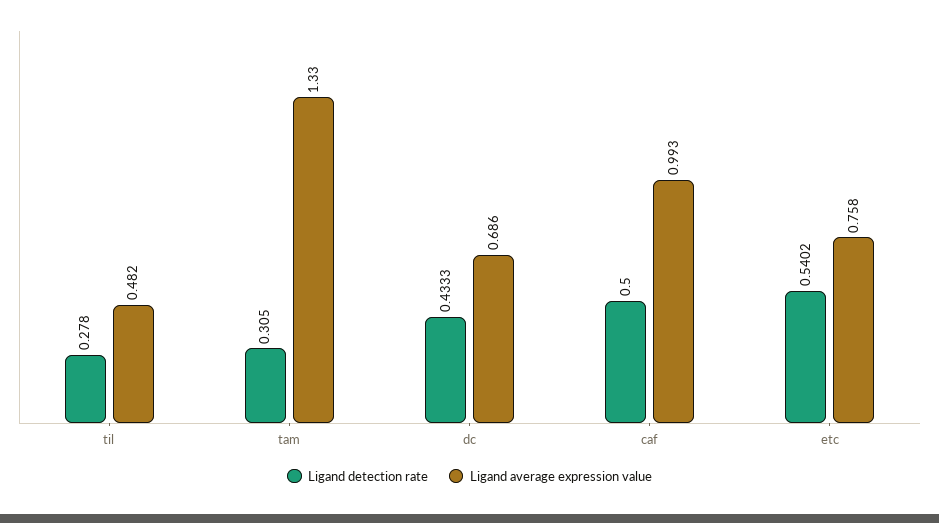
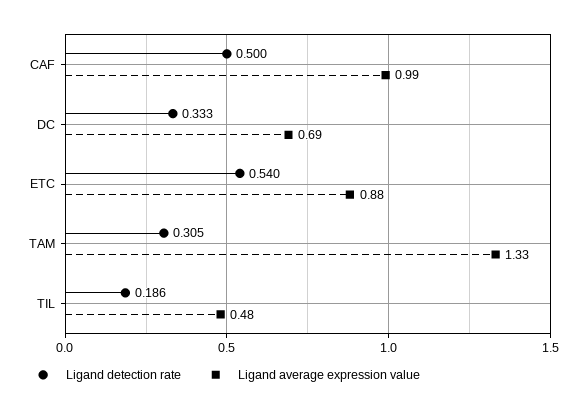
Ligand detection rate, til: 0.278 -> 0.186
Ligand detection rate, dc: 0.4333 -> 0.333
Ligand average expression value, etc: 0.758 -> 0.88

